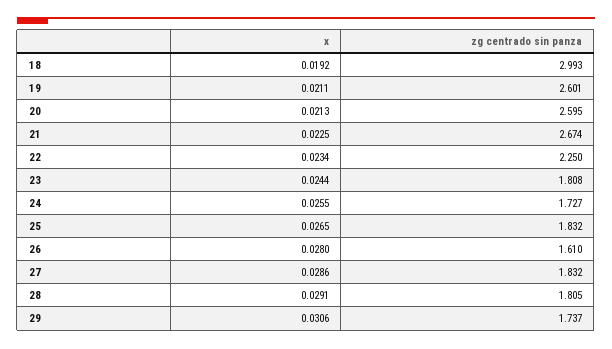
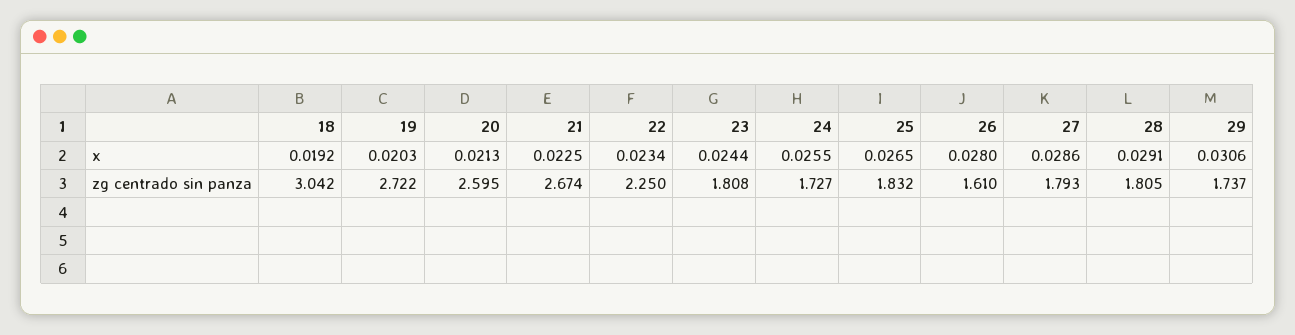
zg centrado sin panza, 18: 2.993 -> 3.042
x, 19: 0.0211 -> 0.0203
zg centrado sin panza, 19: 2.601 -> 2.722
zg centrado sin panza, 27: 1.832 -> 1.793

